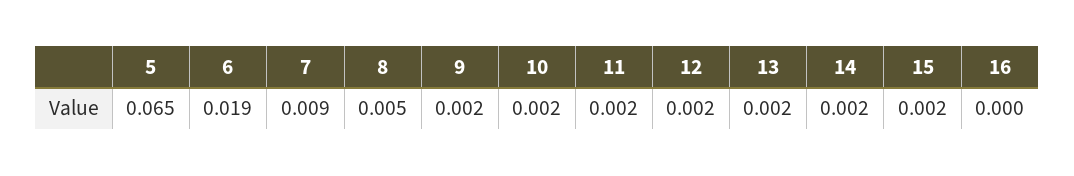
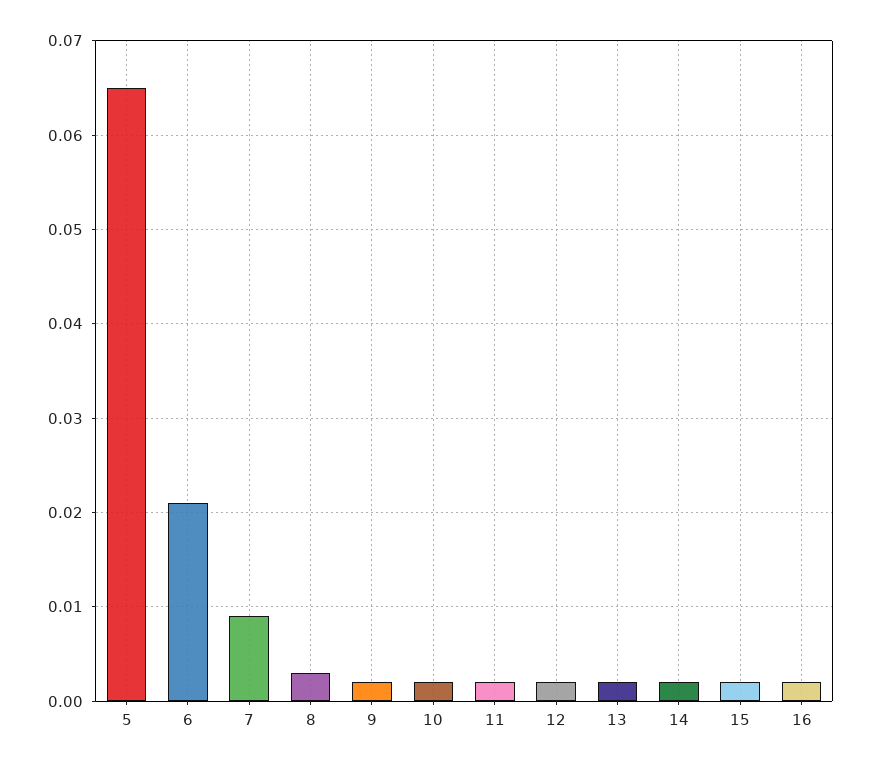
6: 0.019 -> 0.021
8: 0.005 -> 0.003
16: 0 -> 0.002

